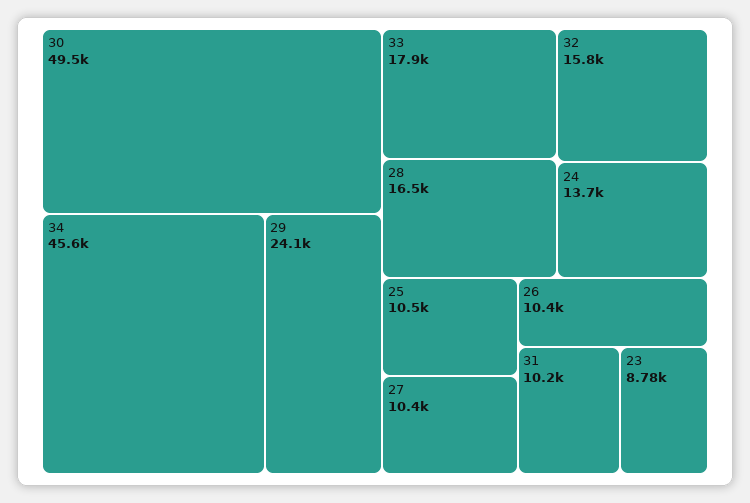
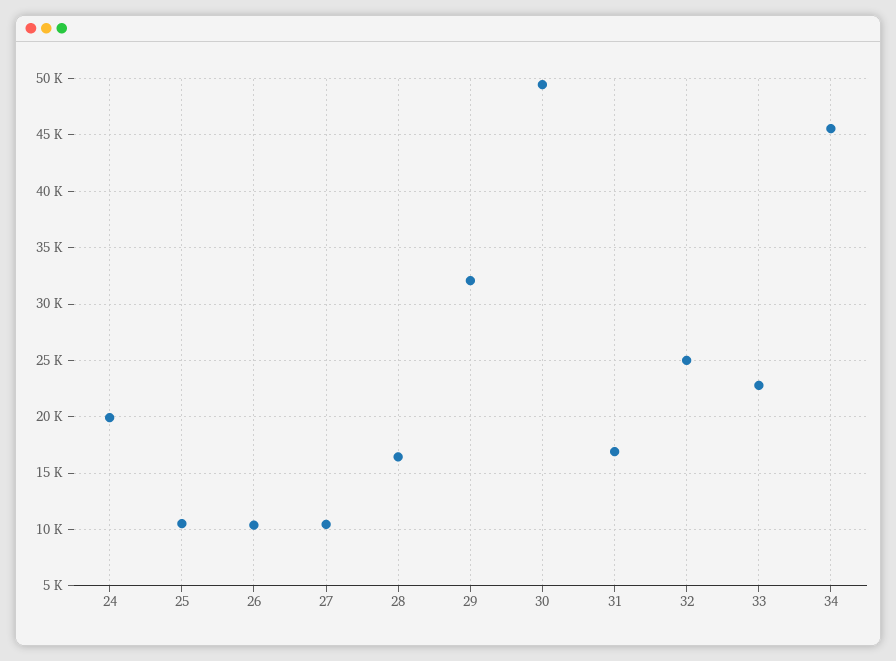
29: 24100 -> 32000
33: 17900 -> 23000
32: 15800 -> 25000
24: 13700 -> 20000
31: 10200 -> 17000
23: 8780 -> none

